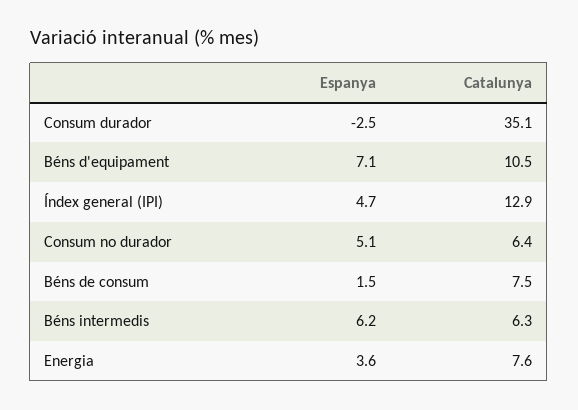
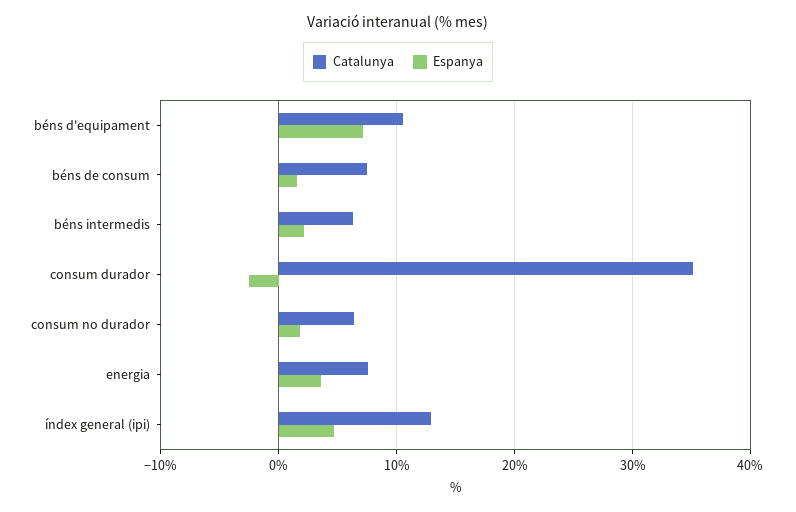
Espanya, Consum no durador: 5.1 -> 2
Espanya, Béns intermedis: 6.2 -> 2

